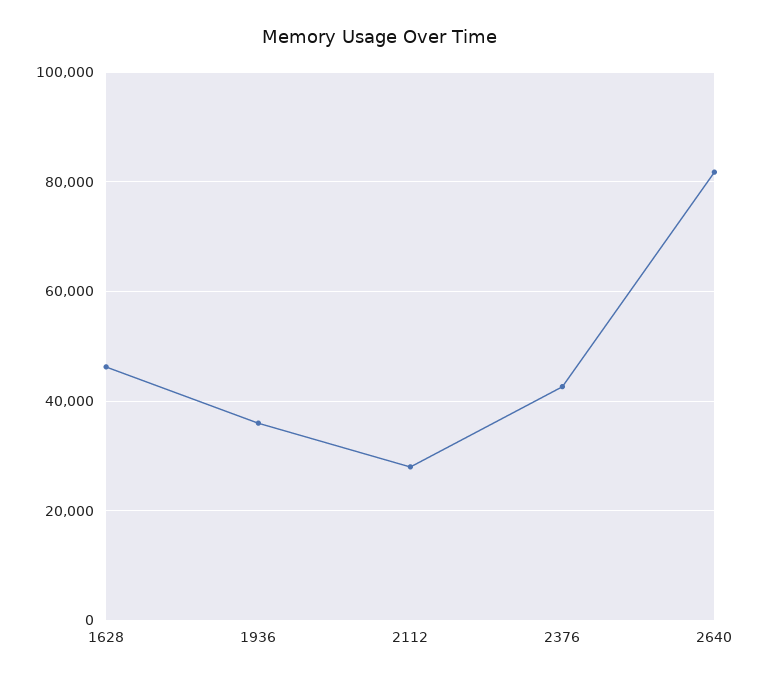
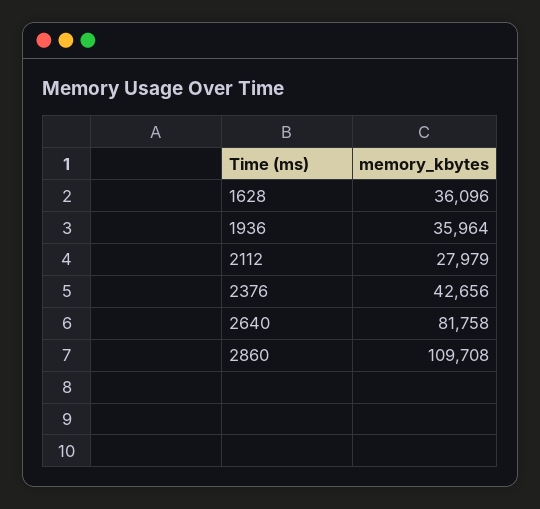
1628: 46000 -> 36096
2860: none -> 109708

